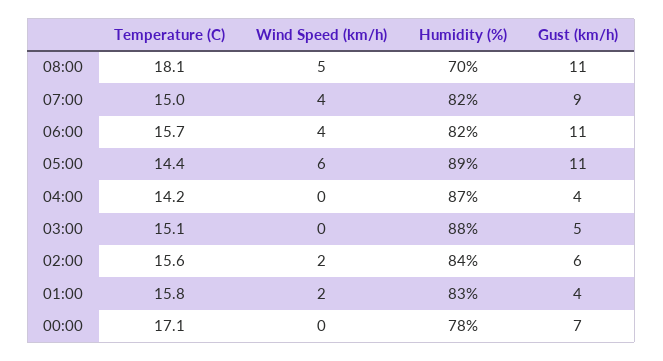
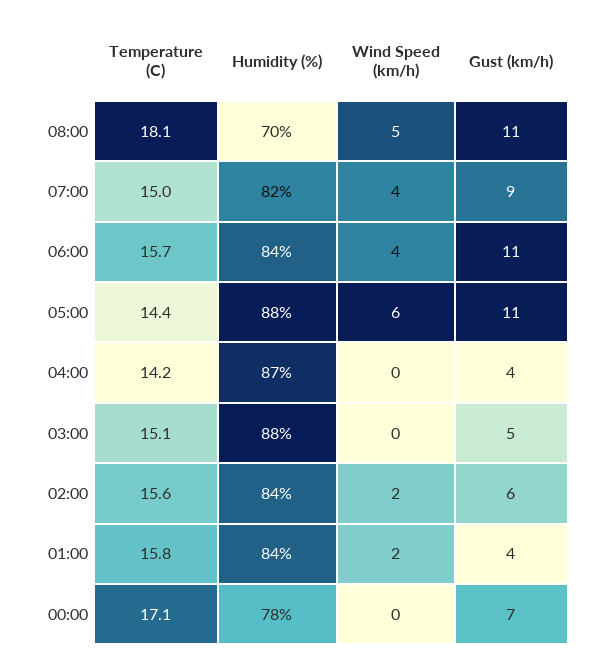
Humidity (%), 06:00: 82 -> 84
Humidity (%), 05:00: 89 -> 88
Humidity (%), 01:00: 83 -> 84

